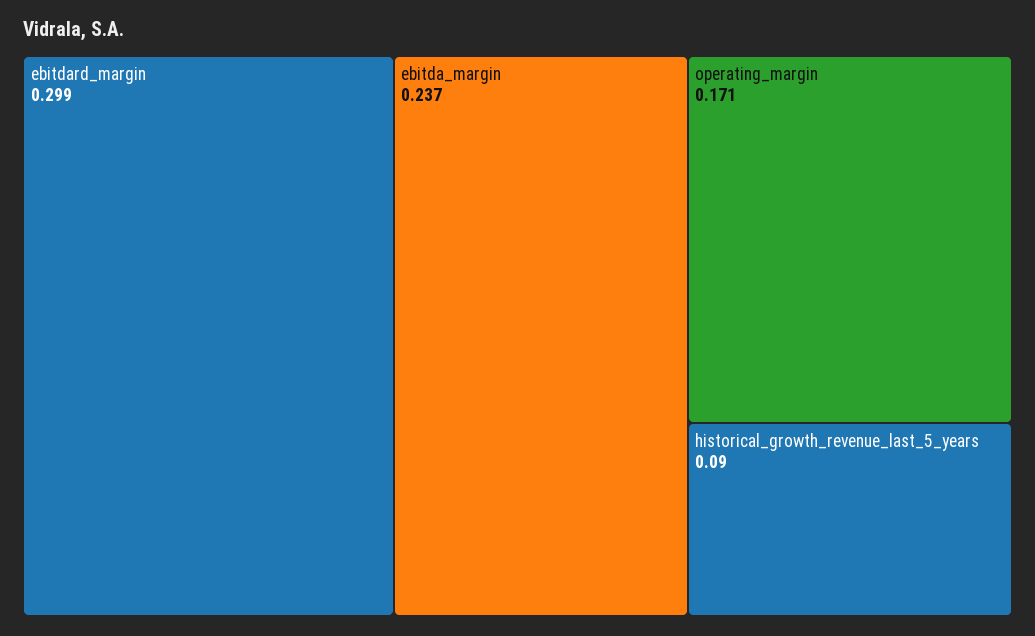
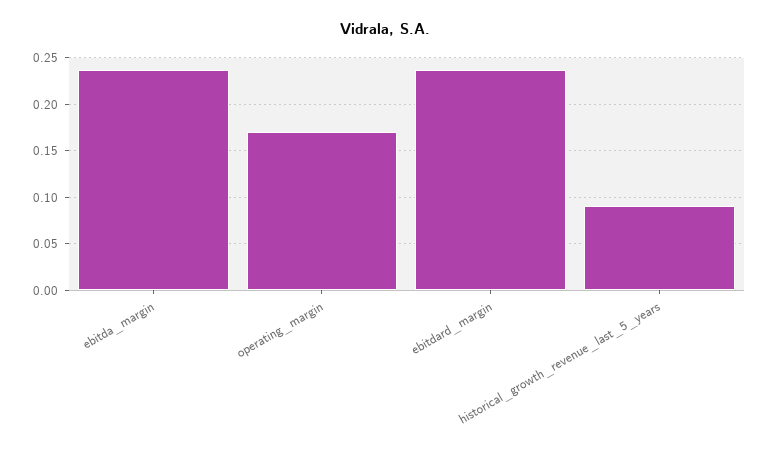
ebitdard_margin: 0.299 -> 0.24

